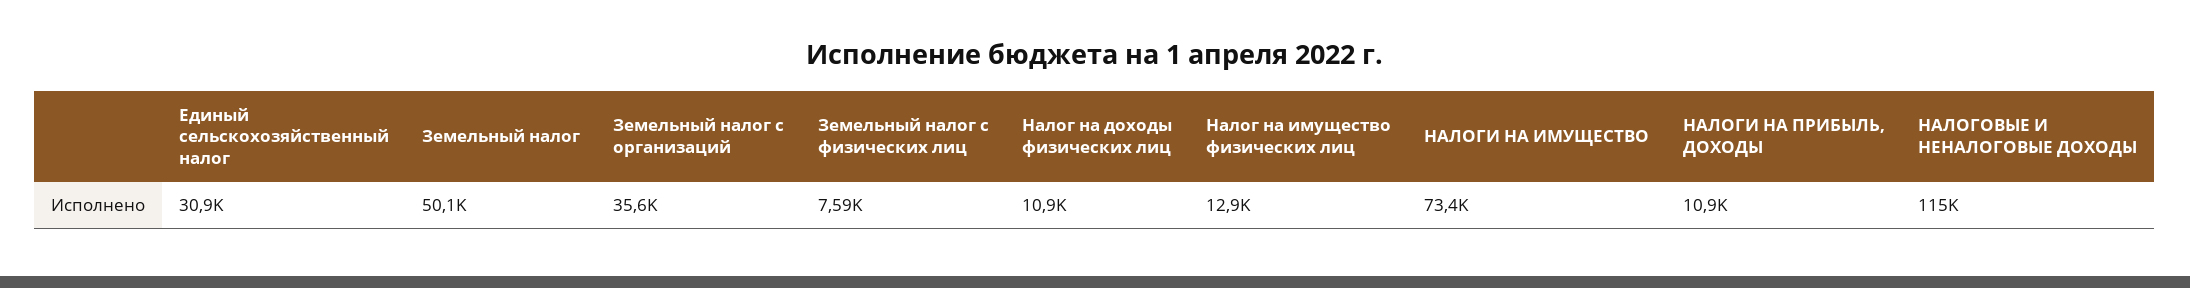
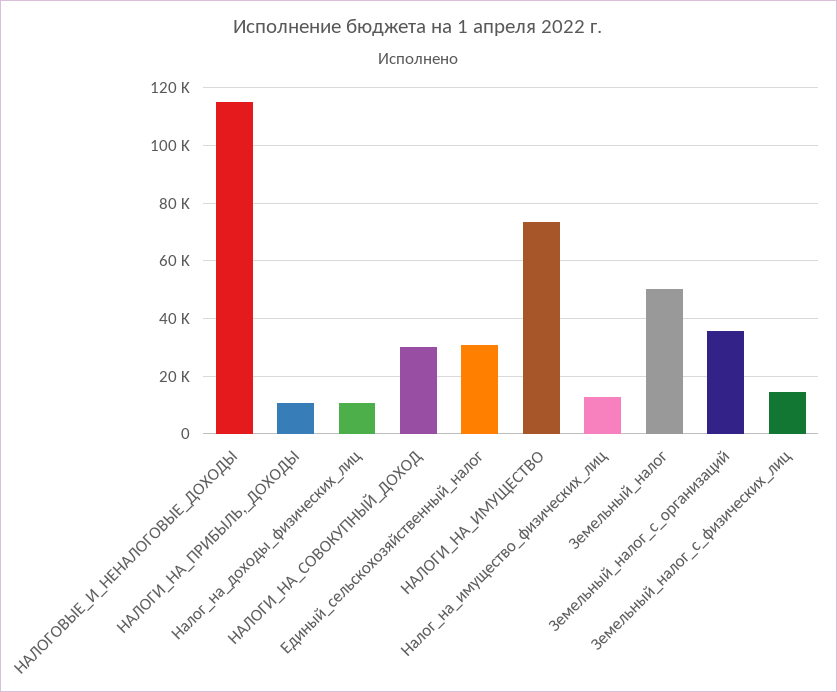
Земельный налог с физических лиц: 7590 -> 15000
НАЛОГИ_НА_СОВОКУПНЫЙ_ДОХОД: none -> 30000

